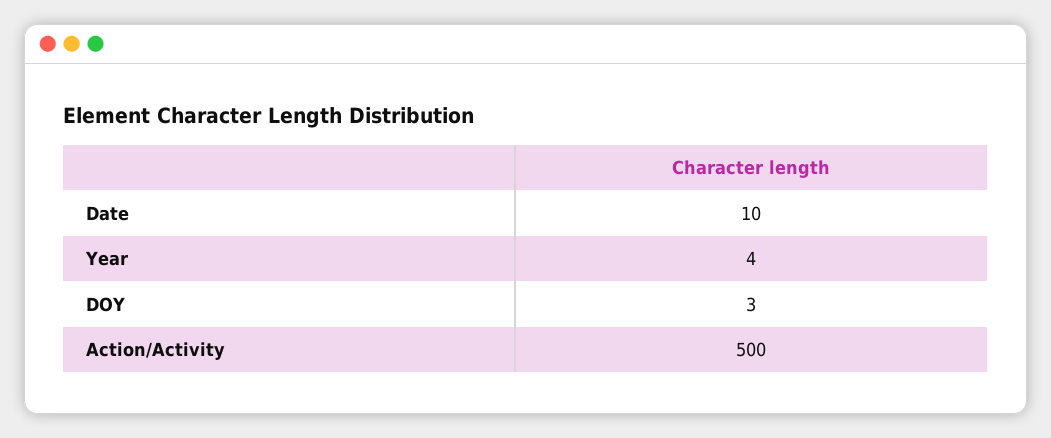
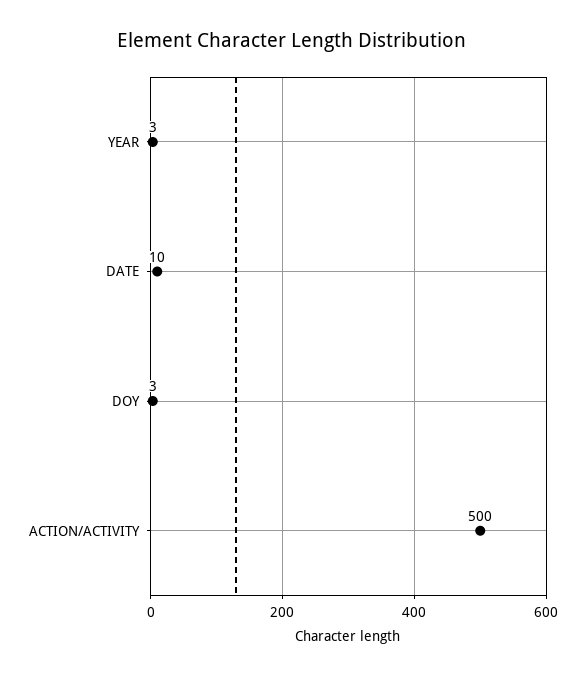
Year: 4 -> 3

